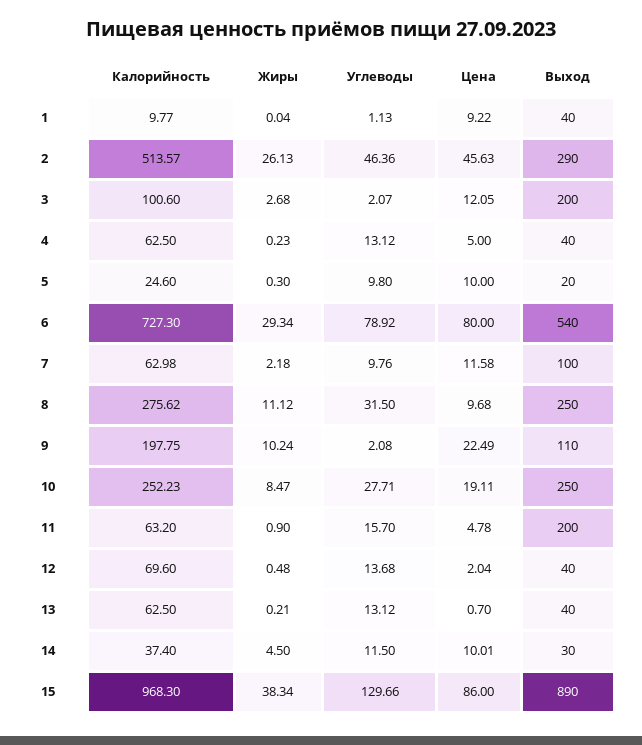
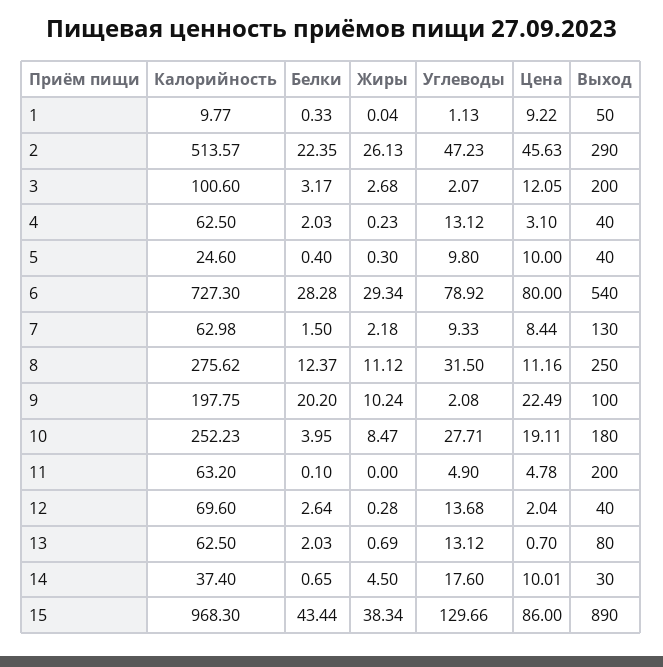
Выход, 1: 40 -> 50
Углеводы, 2: 46.36 -> 47.23
Цена, 4: 5 -> 3.1
Выход, 5: 20 -> 40
Углеводы, 7: 9.76 -> 9.33
Цена, 7: 11.58 -> 8.44
Выход, 7: 100 -> 130
Цена, 8: 9.68 -> 11.16
Выход, 9: 110 -> 100
Выход, 10: 250 -> 180
Жиры, 11: 0.9 -> 0
Углеводы, 11: 15.7 -> 4.9
Жиры, 12: 0.48 -> 0.28
Жиры, 13: 0.21 -> 0.69
Выход, 13: 40 -> 80
Углеводы, 14: 11.5 -> 17.6
Белки, 1: none -> 0.33
Белки, 2: none -> 22.35
Белки, 3: none -> 3.17
Белки, 4: none -> 2.03
Белки, 5: none -> 0.4
Белки, 6: none -> 28.28
Белки, 7: none -> 1.5
Белки, 8: none -> 12.37
Белки, 9: none -> 20.2
Белки, 10: none -> 3.95
Белки, 11: none -> 0.1
Белки, 12: none -> 2.64
Белки, 13: none -> 2.03
Белки, 14: none -> 0.65
Белки, 15: none -> 43.44

